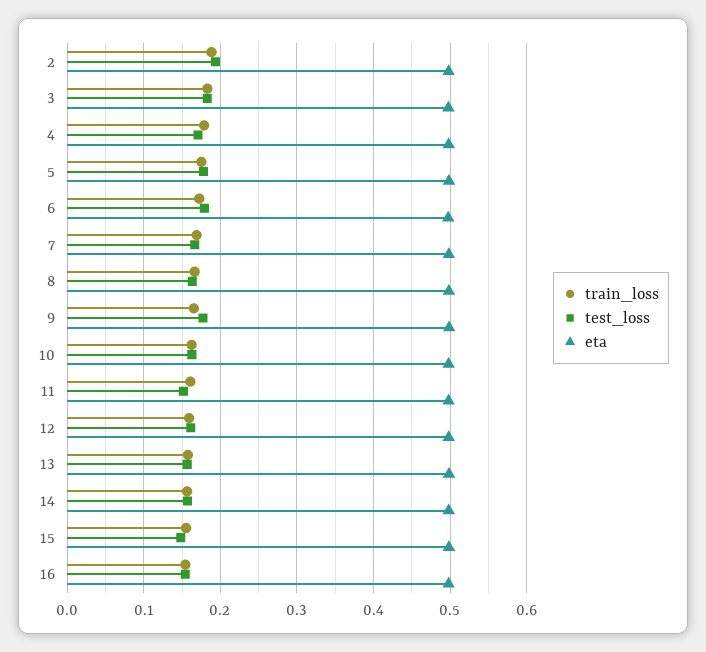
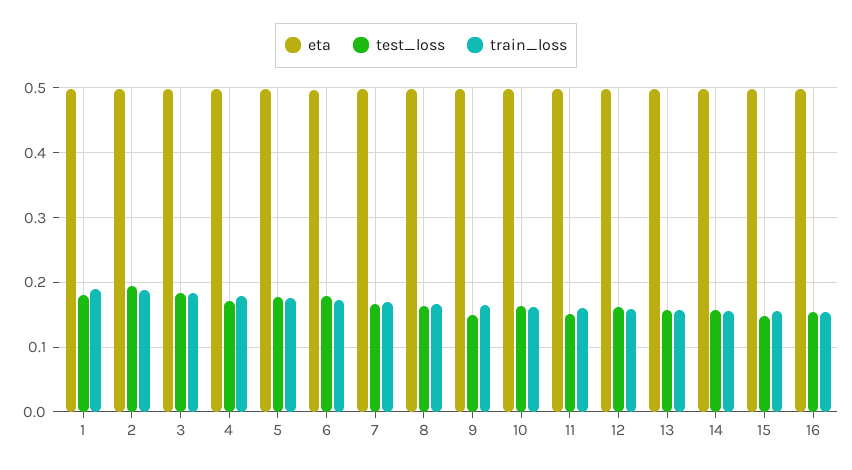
test_loss, 9: 0.18 -> 0.15
eta, 1: none -> 0.5
test_loss, 1: none -> 0.18
train_loss, 1: none -> 0.19

